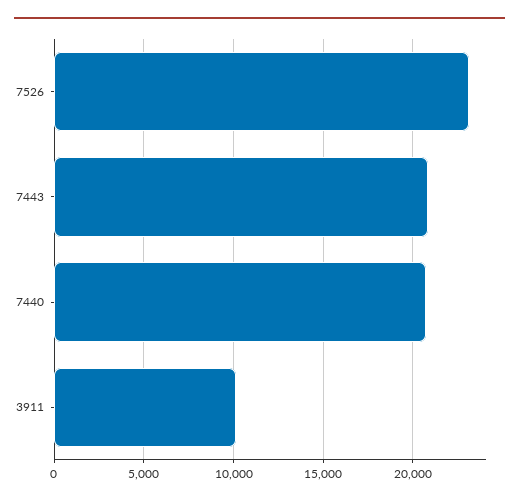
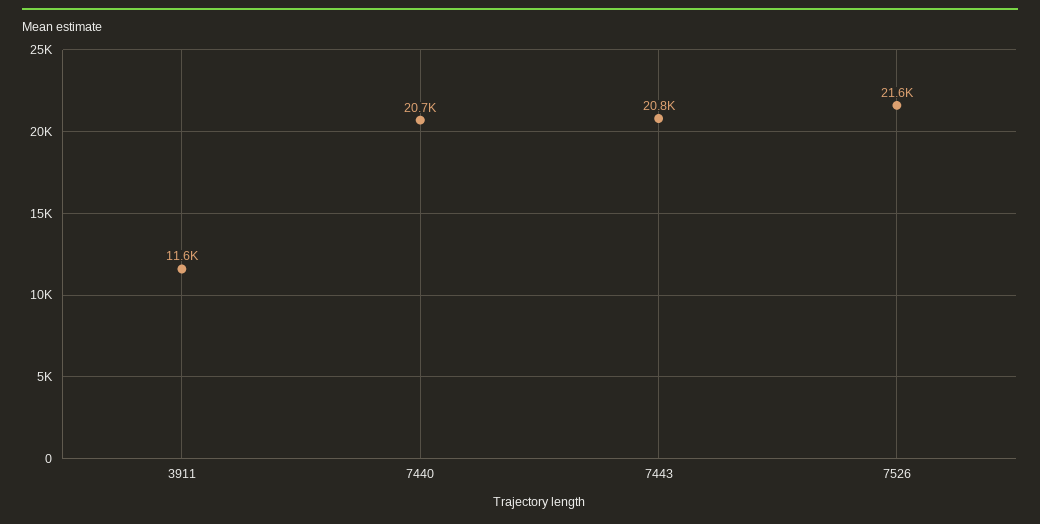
7526: 23000 -> 21600
3911: 10000 -> 11600

